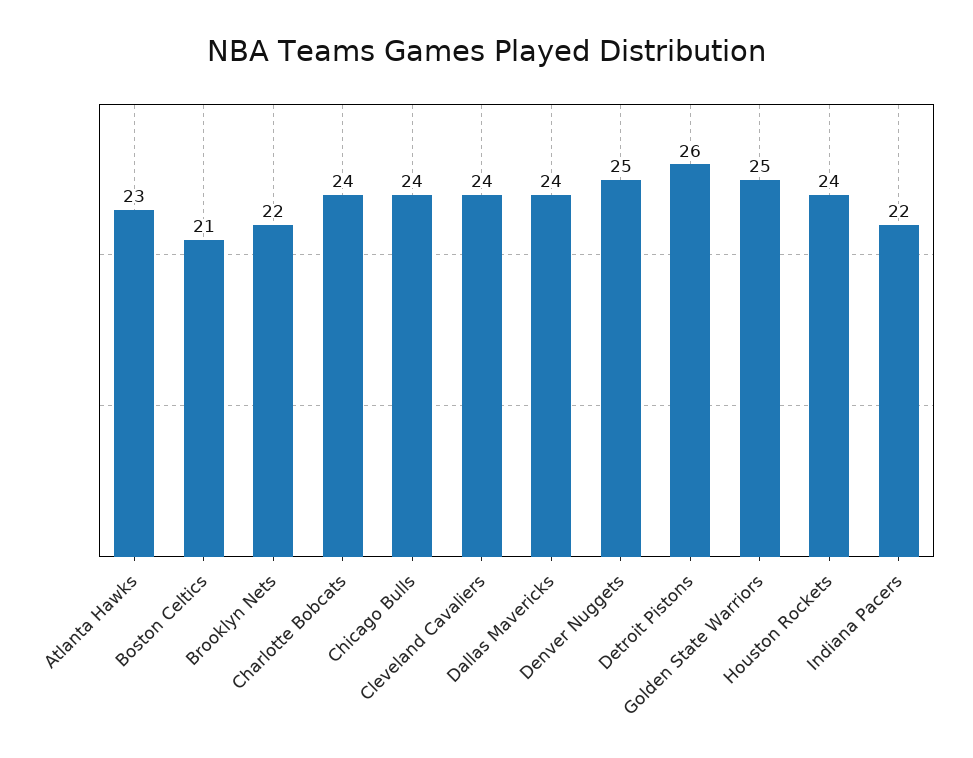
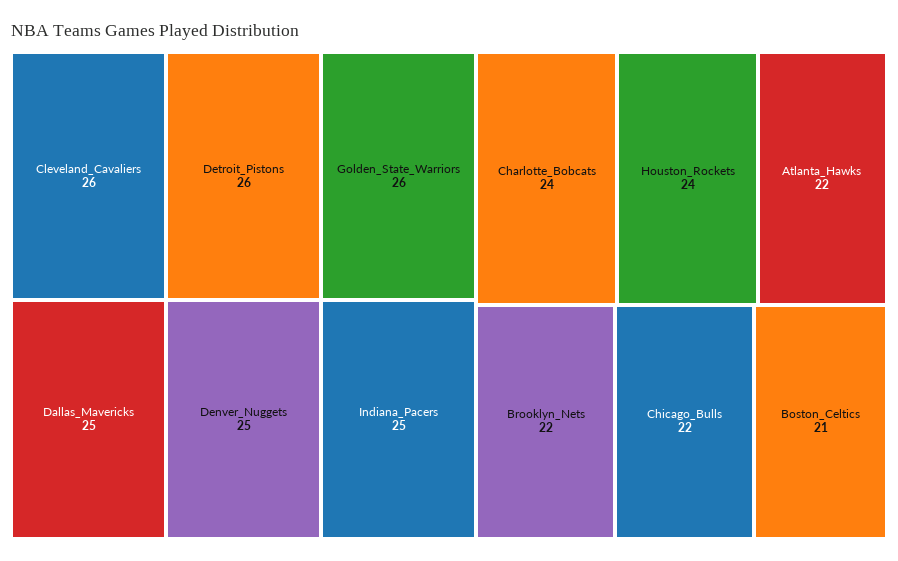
Atlanta Hawks: 23 -> 22
Chicago Bulls: 24 -> 22
Cleveland Cavaliers: 24 -> 26
Dallas Mavericks: 24 -> 25
Golden State Warriors: 25 -> 26
Indiana Pacers: 22 -> 25

